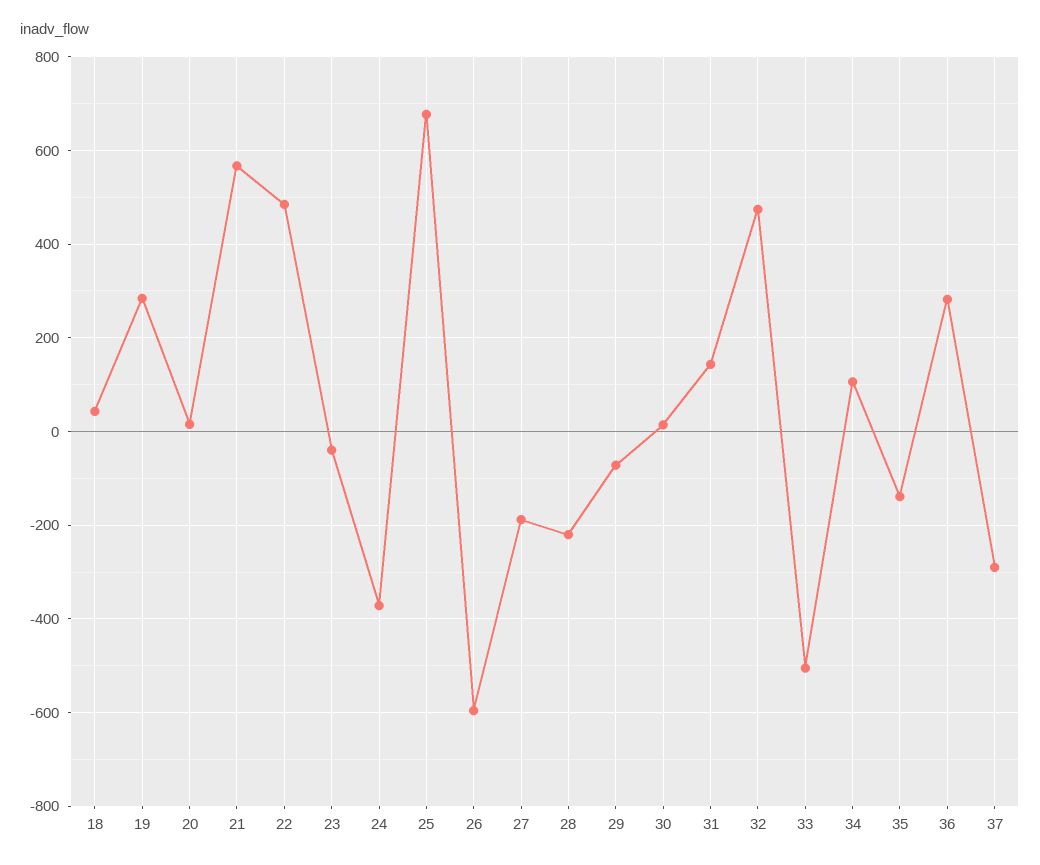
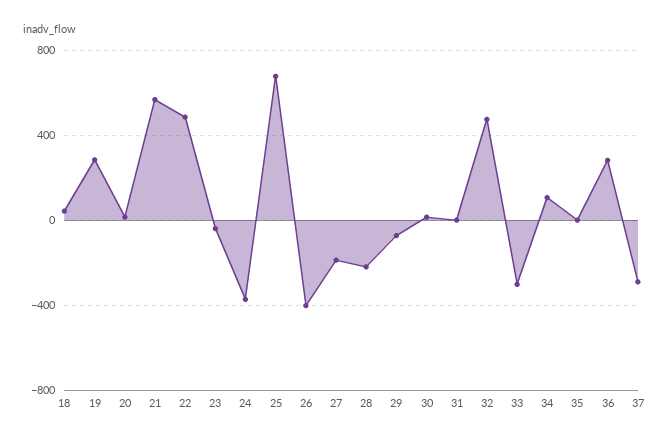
26: -600 -> -400
31: 140 -> 0
33: -500 -> -300
35: -140 -> 0

